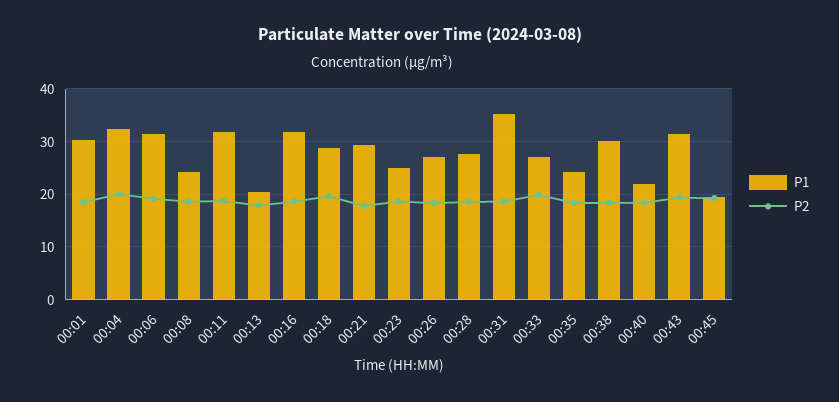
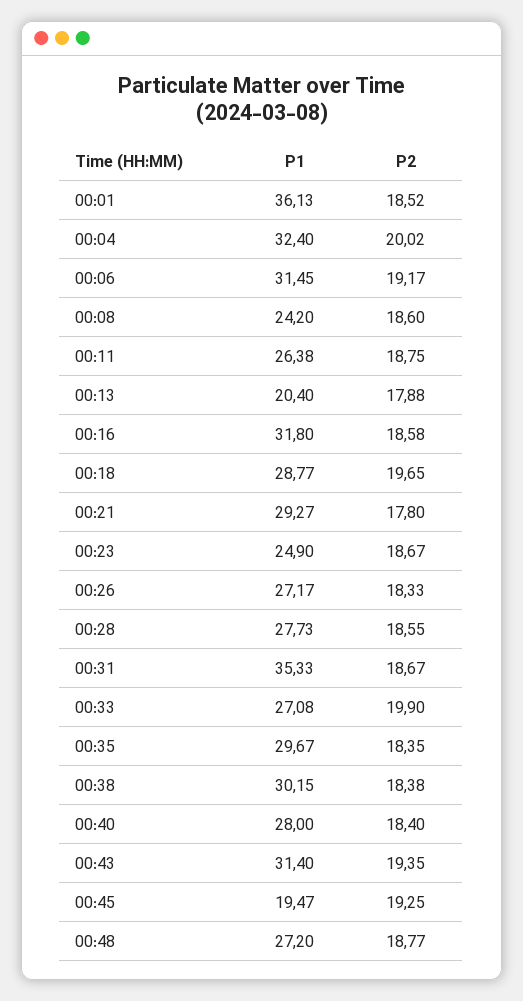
P1, 00:01: 30 -> 36.13
P1, 00:11: 32 -> 26.38
P1, 00:35: 24 -> 29.67
P1, 00:40: 22 -> 28
P1, 00:48: none -> 27.2
P2, 00:48: none -> 18.77

